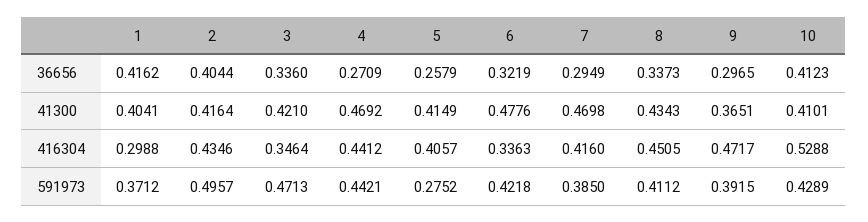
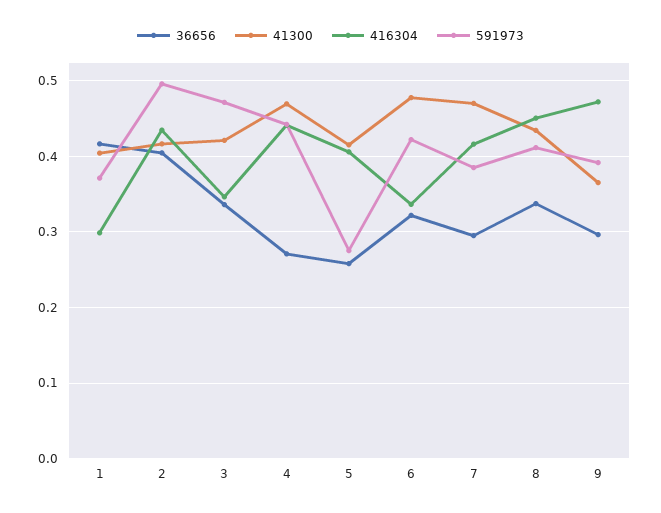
36656, 10: 0.4123 -> none
41300, 10: 0.4101 -> none
416304, 10: 0.5288 -> none
591973, 10: 0.4289 -> none

